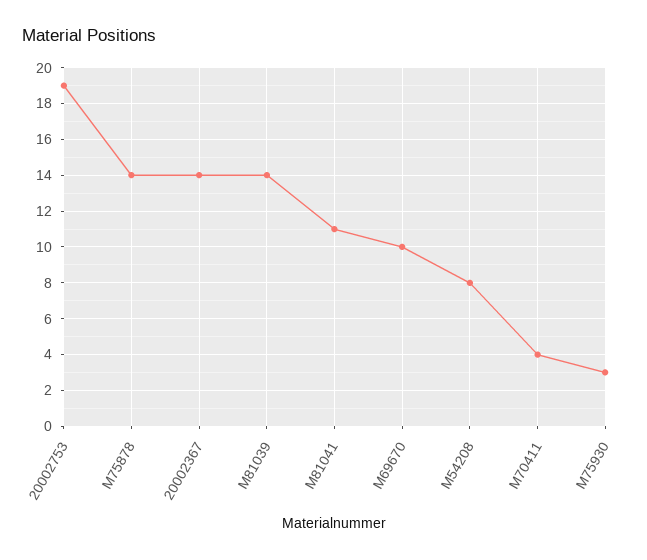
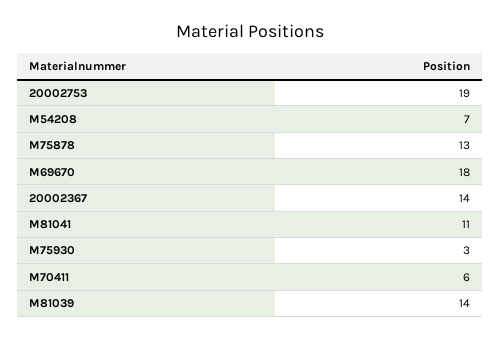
M75878: 14 -> 13
M69670: 10 -> 18
M54208: 8 -> 7
M70411: 4 -> 6

